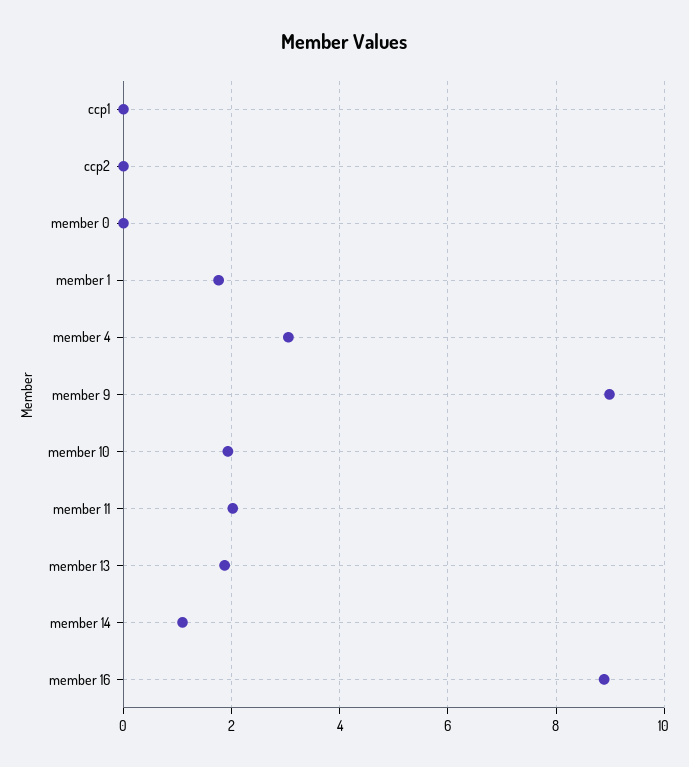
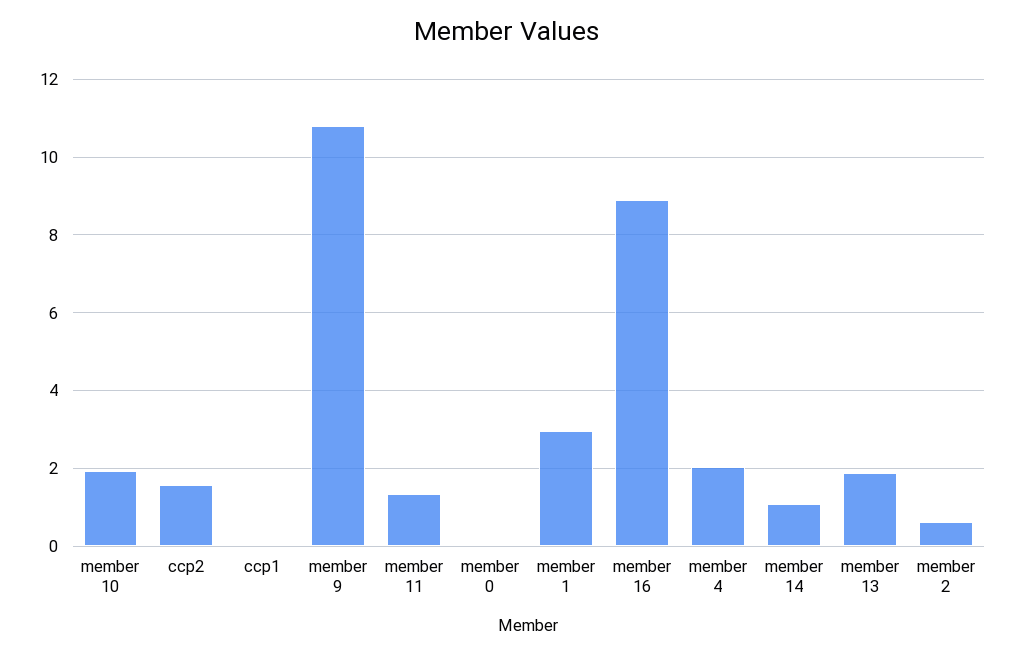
ccp2: 0 -> 1.6
member 1: 1.8 -> 3
member 4: 3 -> 2
member 9: 9 -> 10.8
member 11: 2 -> 1.4
member 2: none -> 0.6

